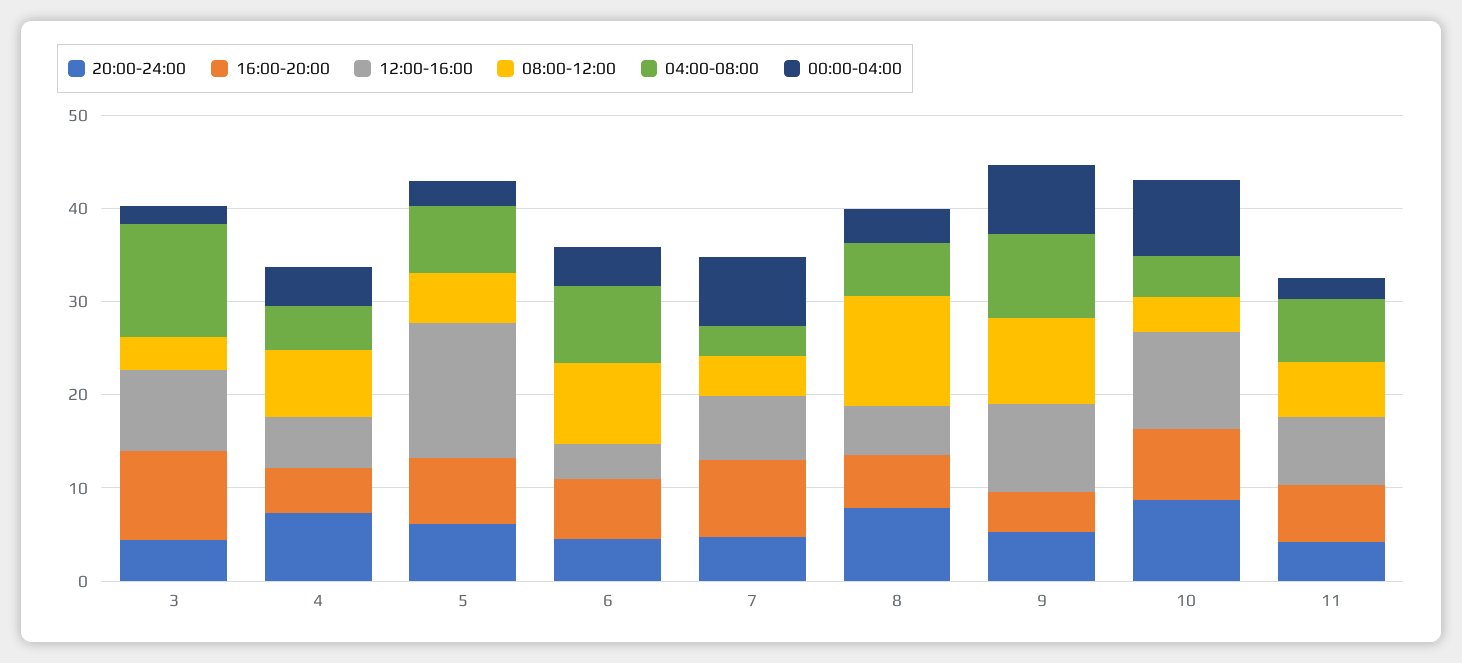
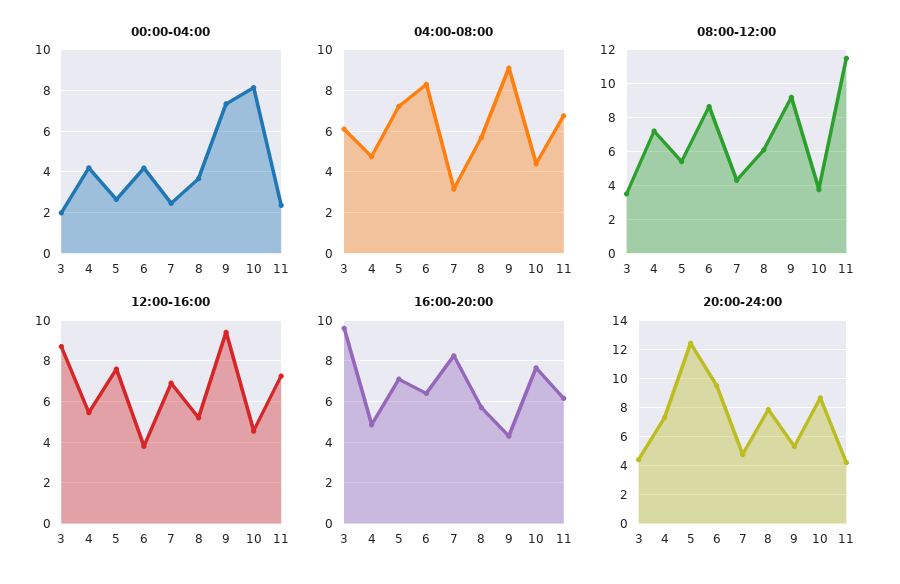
04:00-08:00, 3: 12 -> 6
20:00-24:00, 5: 6 -> 12.5
12:00-16:00, 5: 14 -> 7.5
20:00-24:00, 6: 4 -> 9.5
00:00-04:00, 7: 8 -> 2.5
08:00-12:00, 8: 12 -> 6
12:00-16:00, 10: 10 -> 4.5
08:00-12:00, 11: 6 -> 11.5

